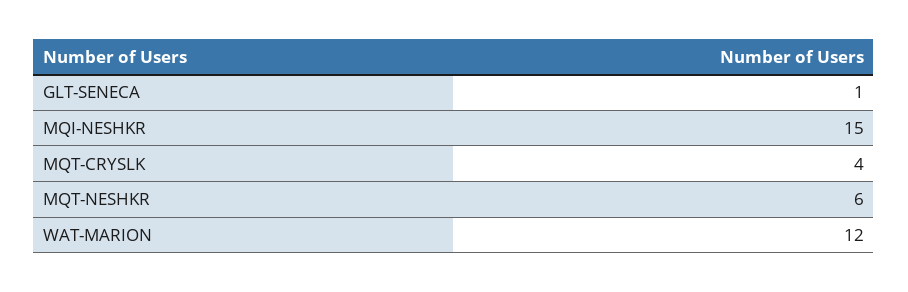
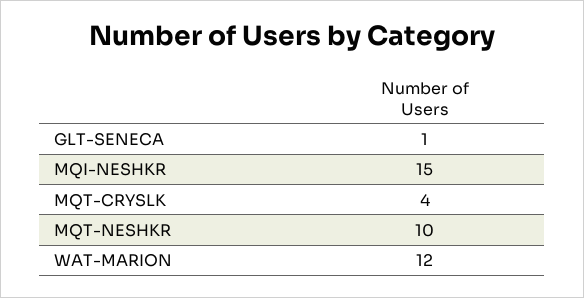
MQT-NESHKR: 6 -> 10

